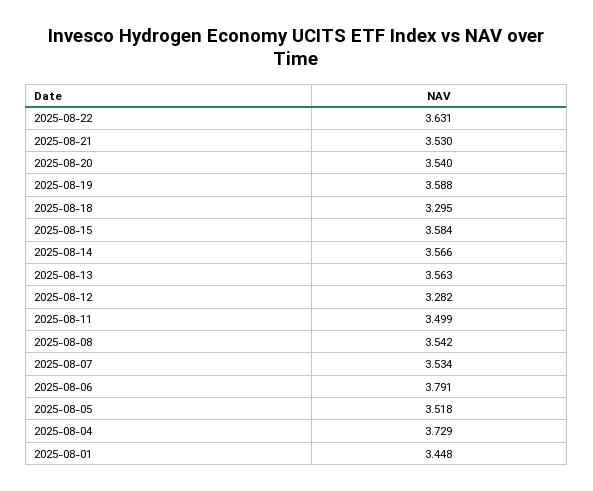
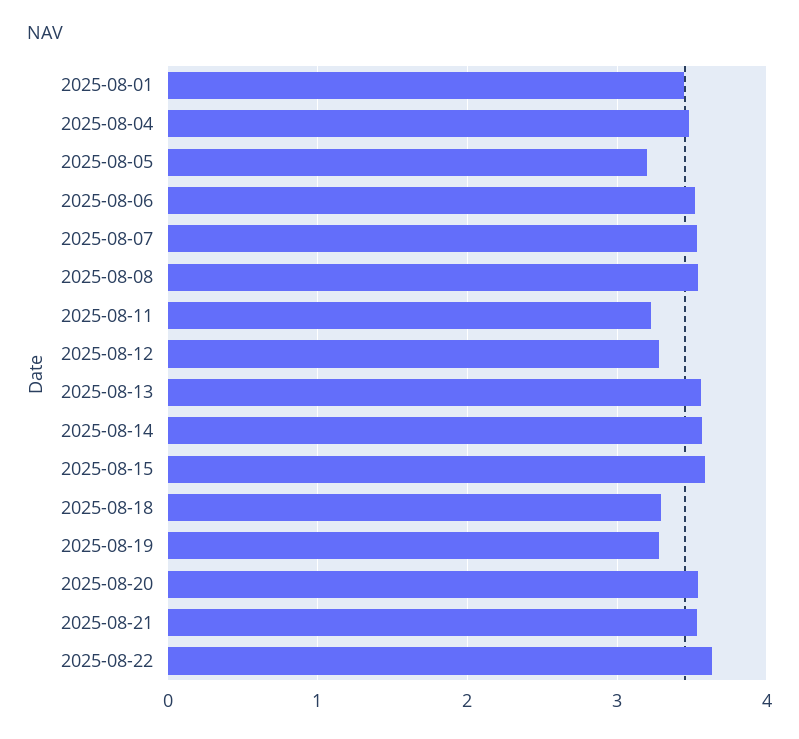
2025-08-19: 3.588 -> 3.3
2025-08-11: 3.499 -> 3.2
2025-08-06: 3.791 -> 3.5
2025-08-05: 3.518 -> 3.2
2025-08-04: 3.729 -> 3.5

